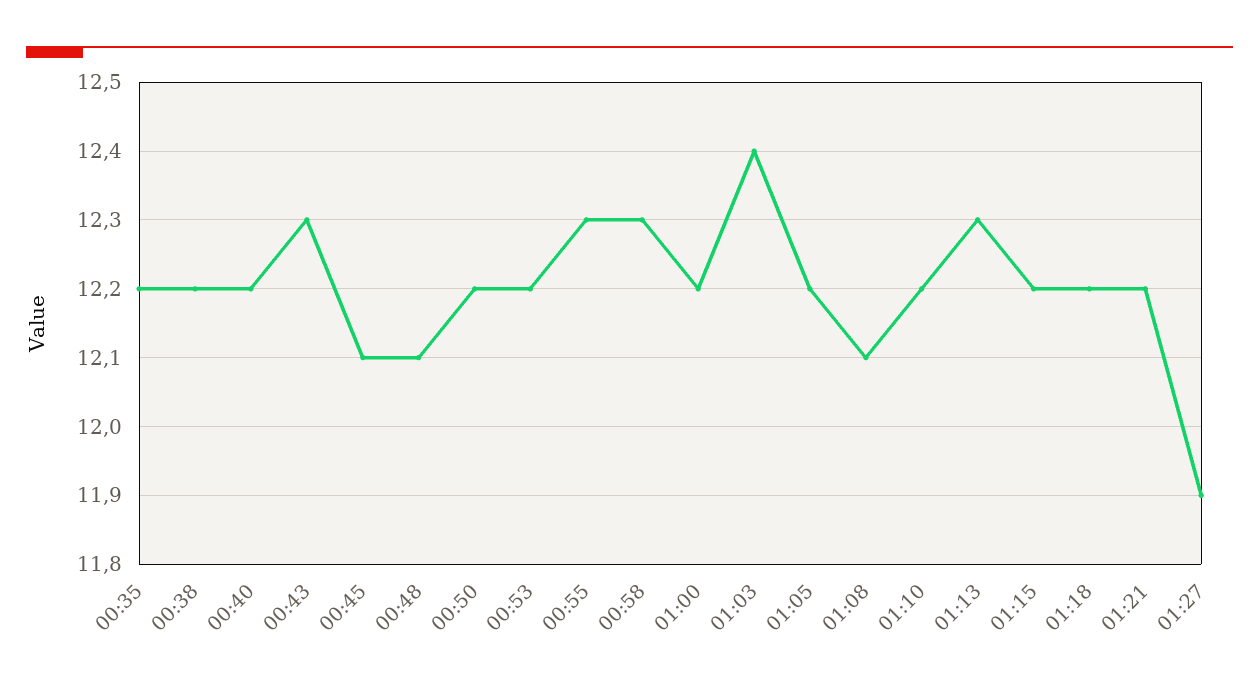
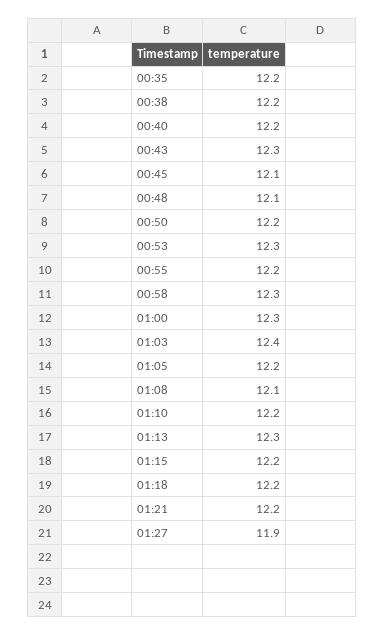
00:53: 12.2 -> 12.3
00:55: 12.3 -> 12.2
01:00: 12.2 -> 12.3

